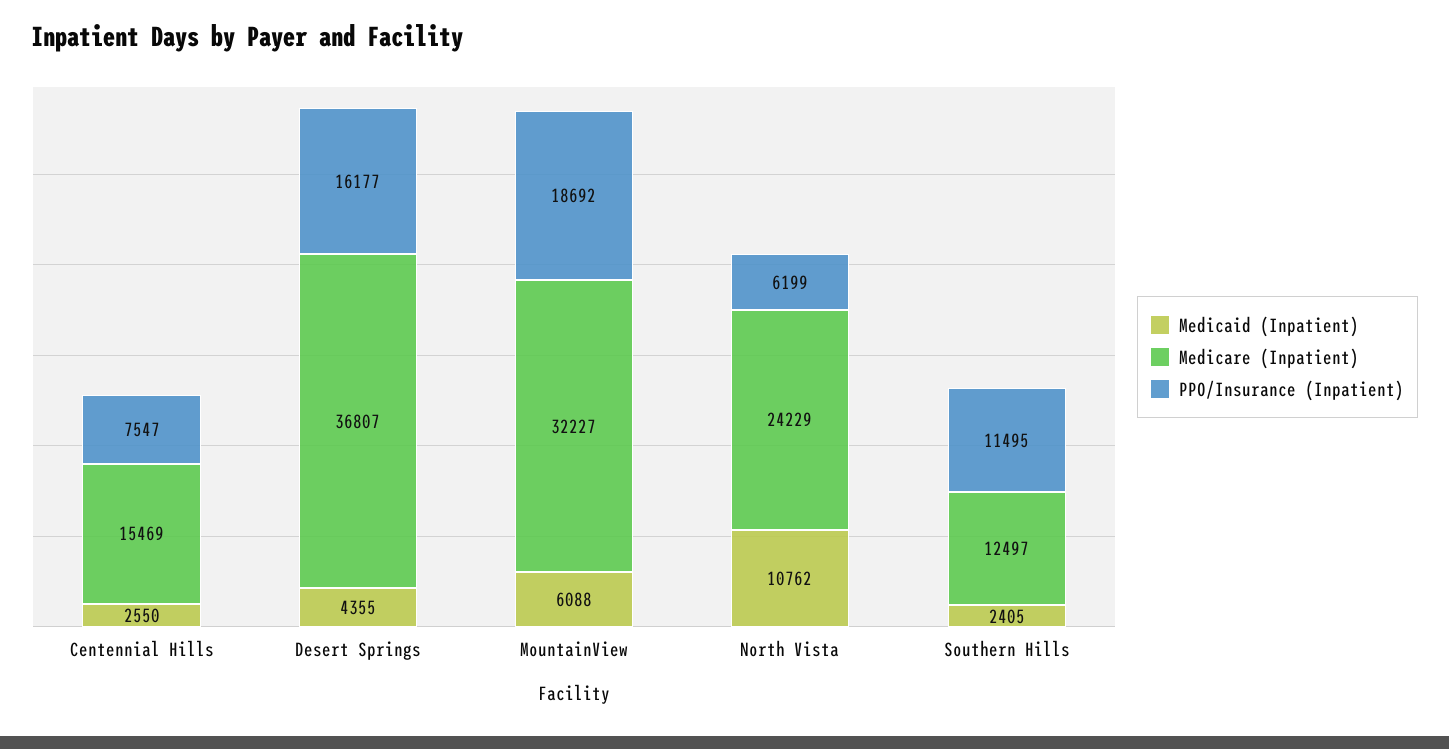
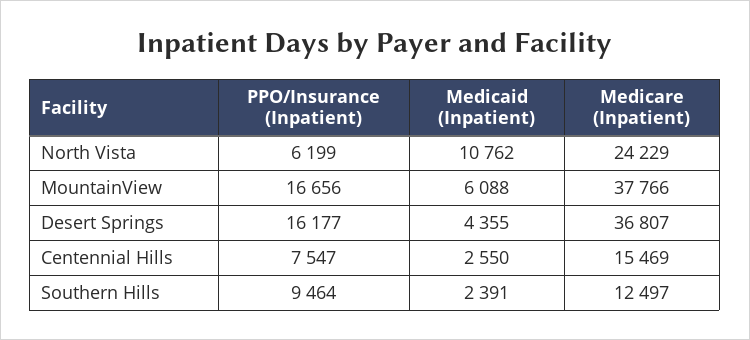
Medicare (Inpatient), MountainView: 32227 -> 37766
PPO/Insurance (Inpatient), MountainView: 18692 -> 16656
Medicaid (Inpatient), Southern Hills: 2405 -> 2391
PPO/Insurance (Inpatient), Southern Hills: 11495 -> 9464

